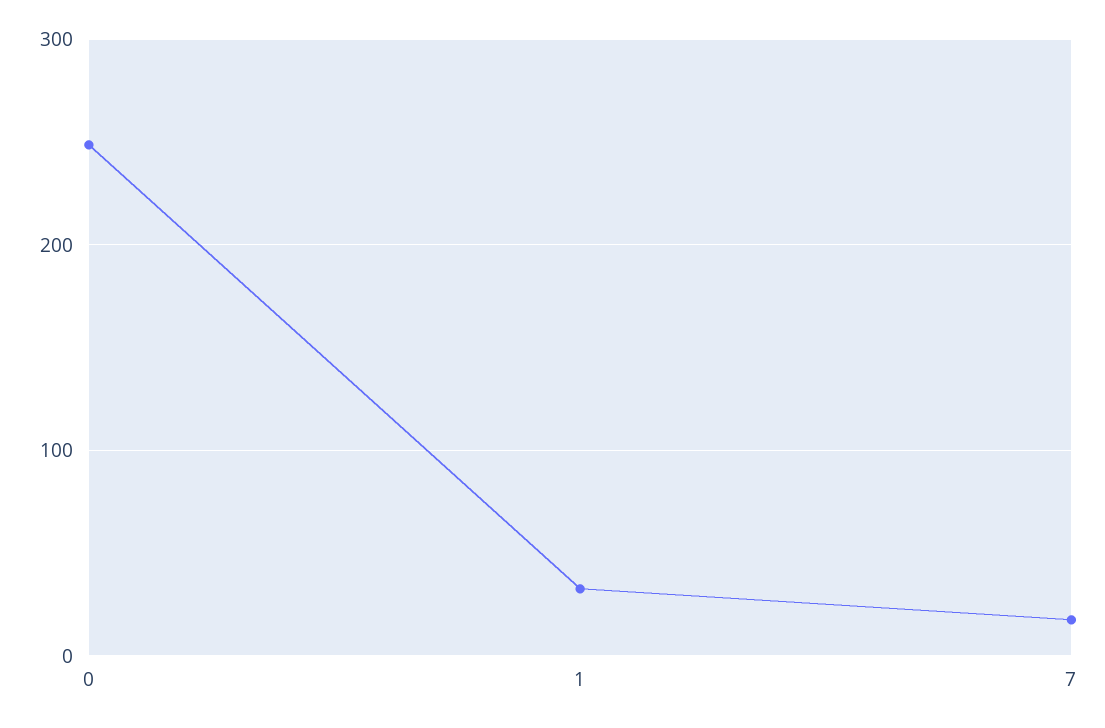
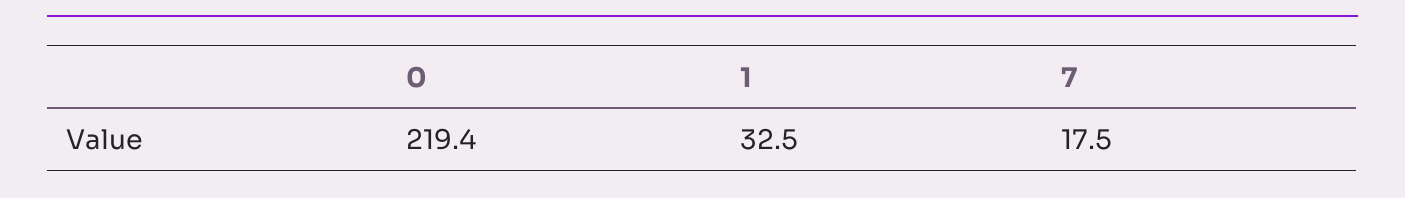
0: 250 -> 219.4

